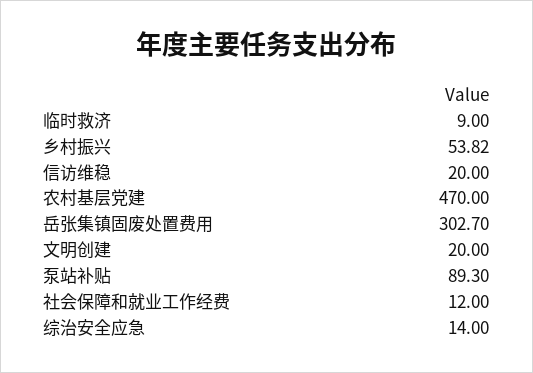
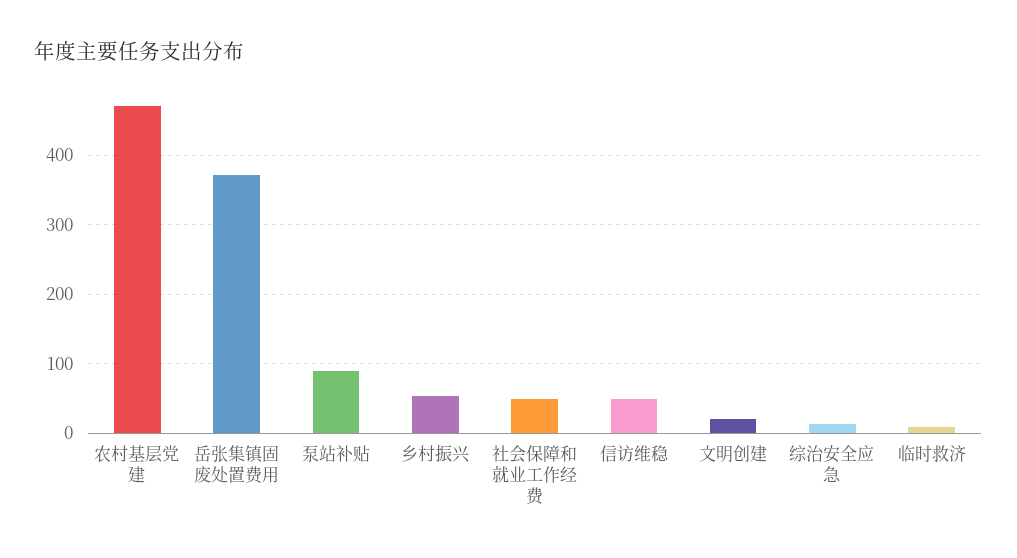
信访维稳: 20 -> 50
岳张集镇固废处置费用: 302.7 -> 370
社会保障和就业工作经费: 12 -> 50

